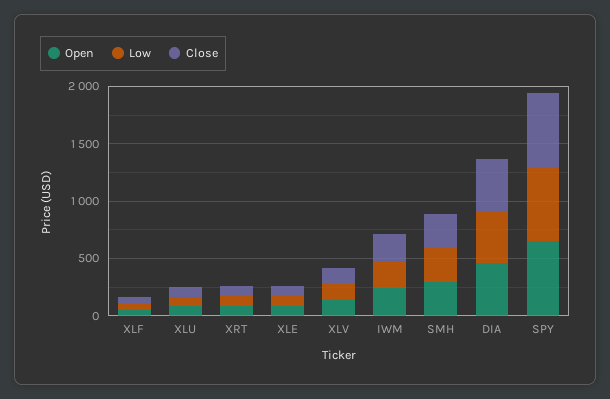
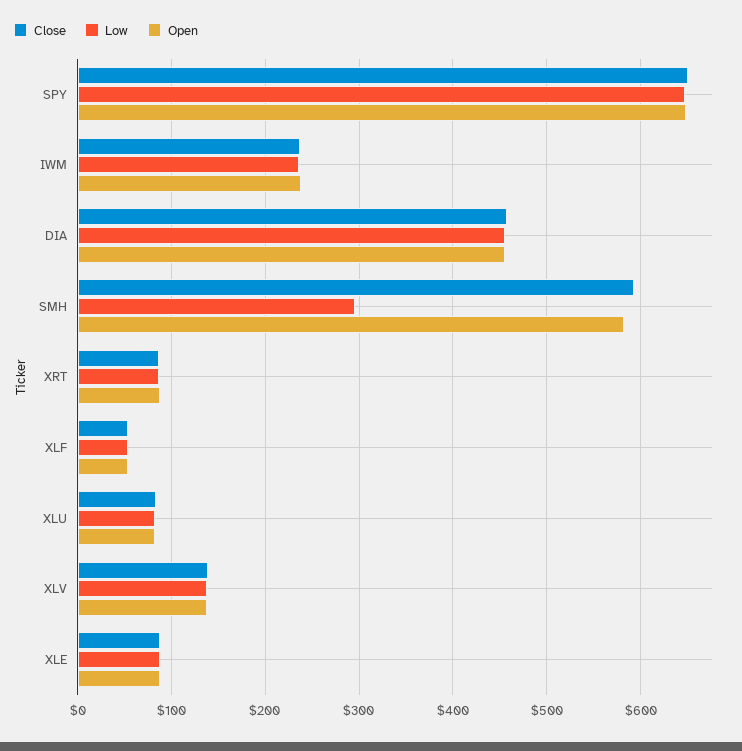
Open, SMH: 300 -> 580
Close, SMH: 300 -> 590

